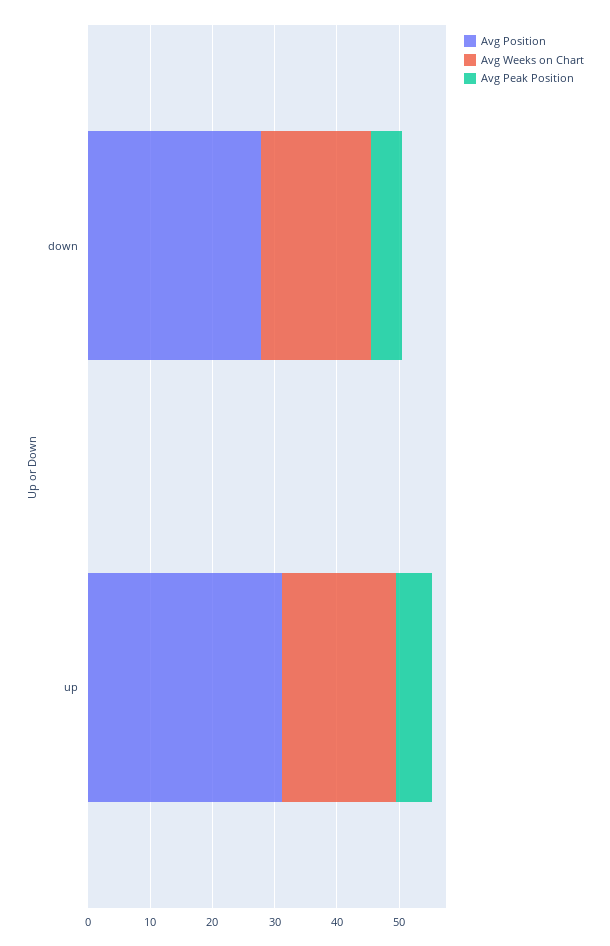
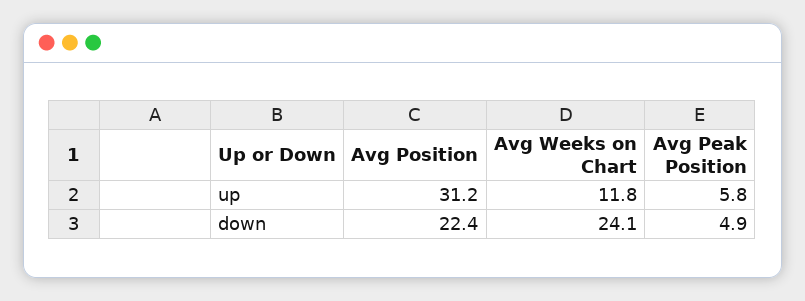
Avg Position, down: 28 -> 22.4
Avg Weeks on Chart, down: 18 -> 24.1
Avg Weeks on Chart, up: 18 -> 11.8

